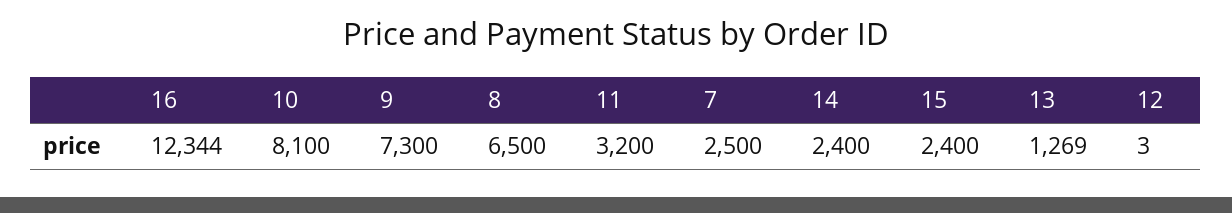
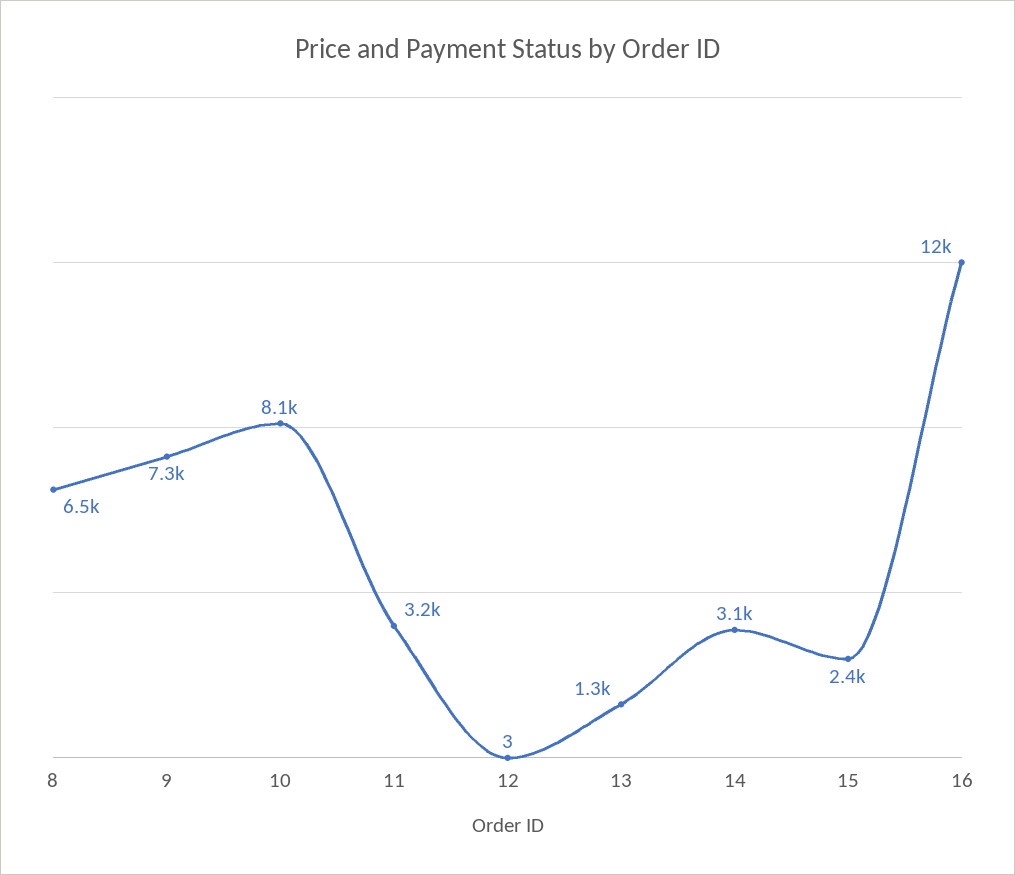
7: 2500 -> none
14: 2400 -> 3100

